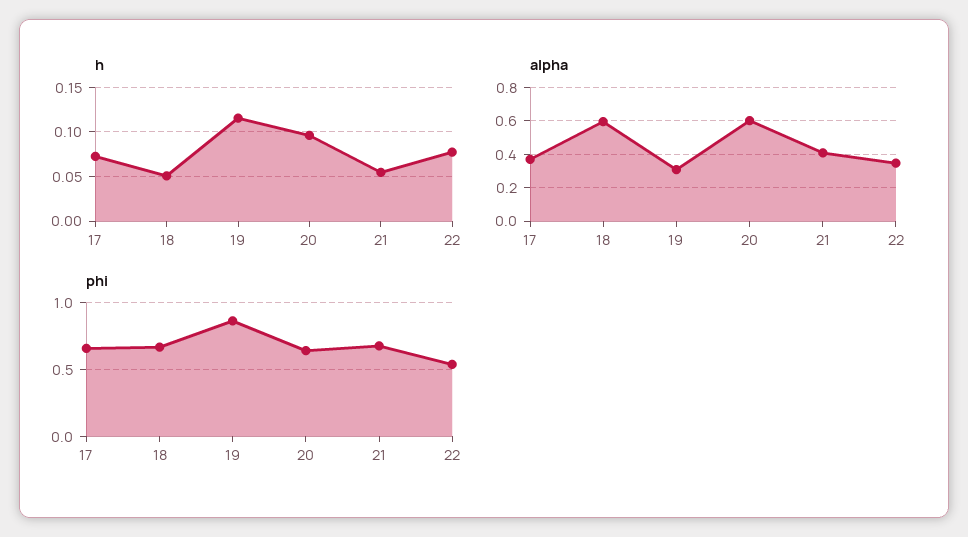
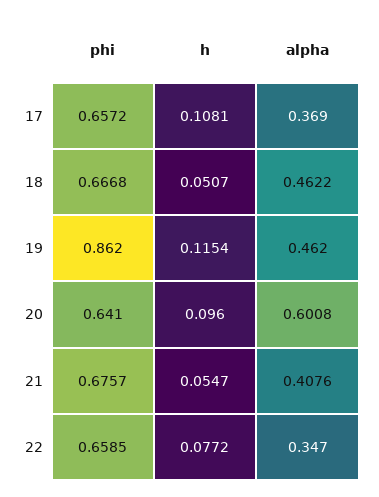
h, 17: 0.07 -> 0.1081
alpha, 18: 0.6 -> 0.4622
alpha, 19: 0.3 -> 0.462
phi, 22: 0.55 -> 0.6585

